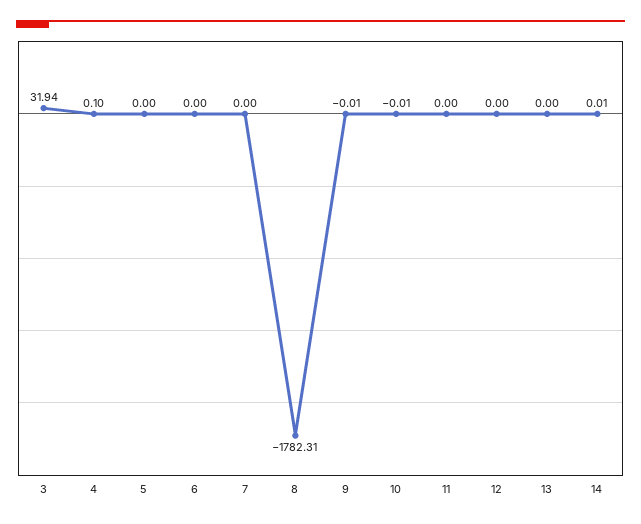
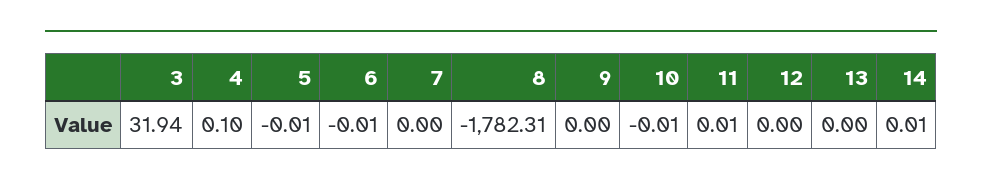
5: 0 -> -0.01
6: 0 -> -0.01
9: -0.01 -> 0
11: 0 -> 0.01

